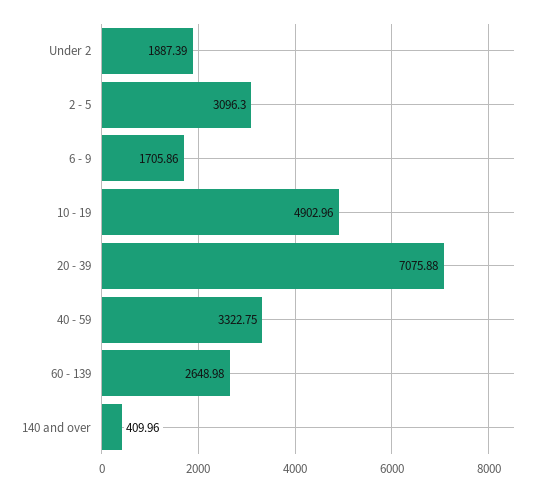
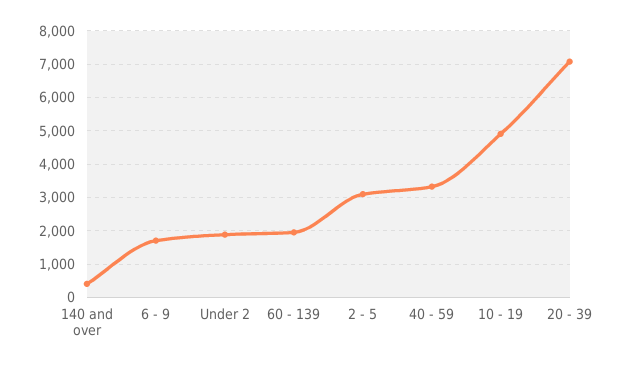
60 - 139: 2648.98 -> 2000

